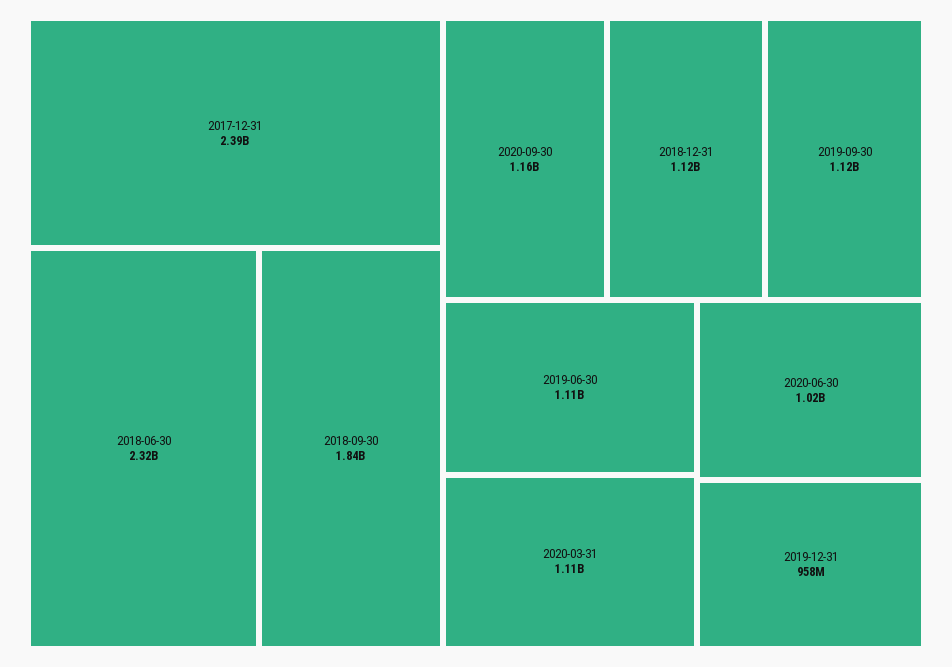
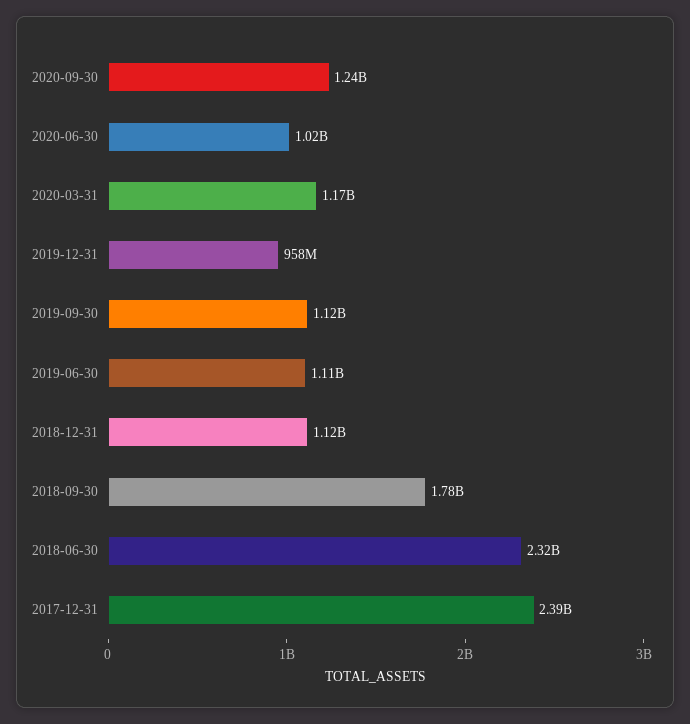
2018-09-30: 1840000000 -> 1780000000
2020-09-30: 1160000000 -> 1240000000
2020-03-31: 1110000000 -> 1170000000

